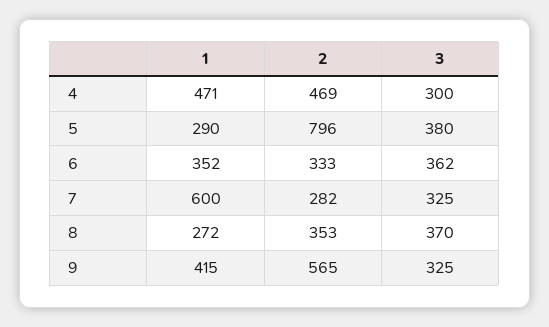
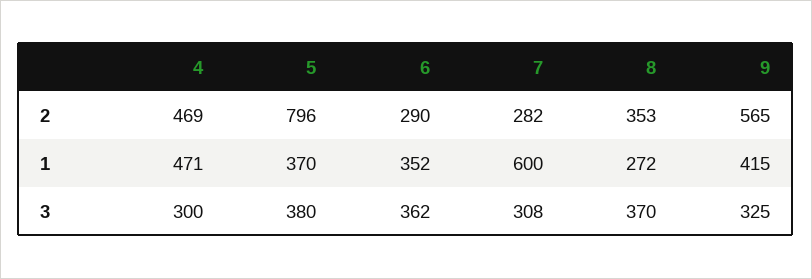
1, 5: 290 -> 370
2, 6: 333 -> 290
3, 7: 325 -> 308

